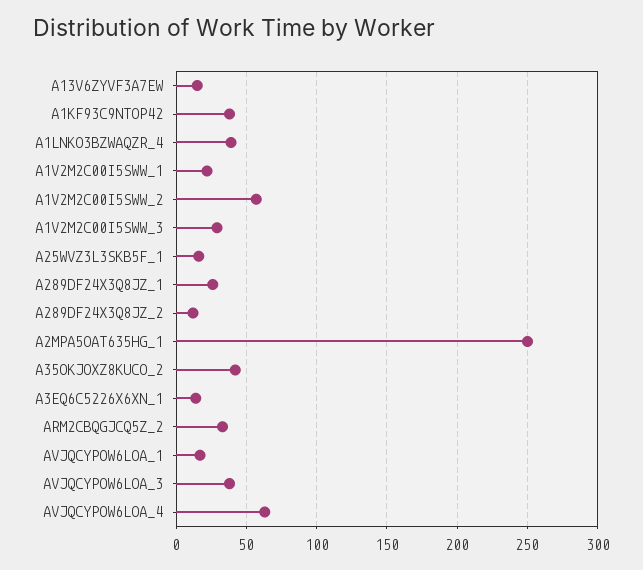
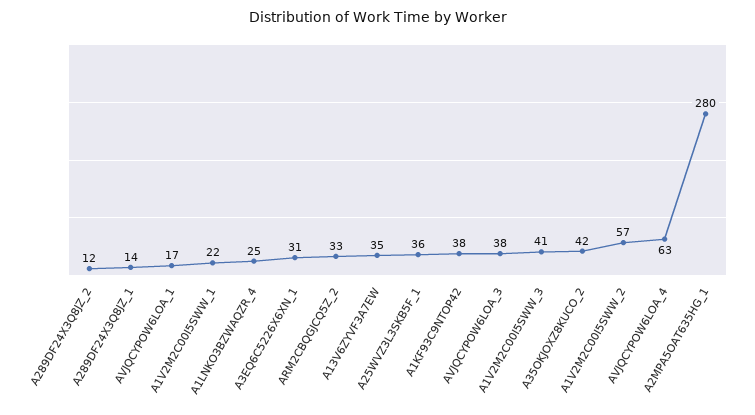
A13V6ZYVF3A7EW: 15 -> 35
A1LNKO3BZWAQZR_4: 40 -> 25
A1V2M2C00I5SWW_3: 30 -> 41
A25WVZ3L3SKB5F_1: 15 -> 36
A289DF24X3Q8JZ_1: 25 -> 14
A2MPA5OAT635HG_1: 250 -> 280
A3EQ6C5226X6XN_1: 15 -> 31

